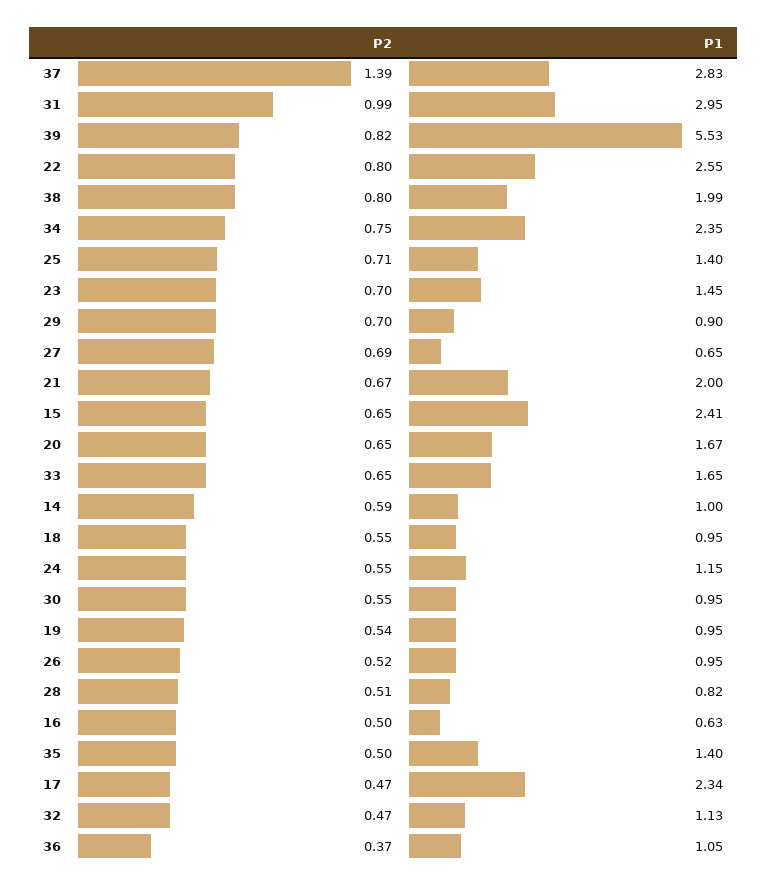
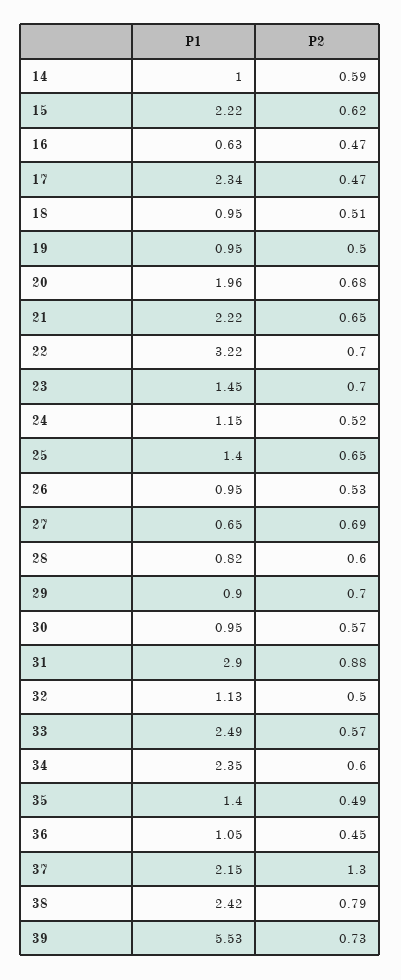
P2, 37: 1.39 -> 1.3
P1, 37: 2.83 -> 2.15
P2, 31: 0.99 -> 0.88
P1, 31: 2.95 -> 2.9
P2, 39: 0.82 -> 0.73
P2, 22: 0.8 -> 0.7
P1, 22: 2.55 -> 3.22
P2, 38: 0.8 -> 0.79
P1, 38: 1.99 -> 2.42
P2, 34: 0.75 -> 0.6
P2, 25: 0.71 -> 0.65
P2, 21: 0.67 -> 0.65
P1, 21: 2 -> 2.22
P2, 15: 0.65 -> 0.62
P1, 15: 2.41 -> 2.22
P2, 20: 0.65 -> 0.68
P1, 20: 1.67 -> 1.96
P2, 33: 0.65 -> 0.57
P1, 33: 1.65 -> 2.49
P2, 18: 0.55 -> 0.51
P2, 24: 0.55 -> 0.52
P2, 30: 0.55 -> 0.57
P2, 19: 0.54 -> 0.5
P2, 26: 0.52 -> 0.53
P2, 28: 0.51 -> 0.6
P2, 16: 0.5 -> 0.47
P2, 35: 0.5 -> 0.49
P2, 32: 0.47 -> 0.5
P2, 36: 0.37 -> 0.45

